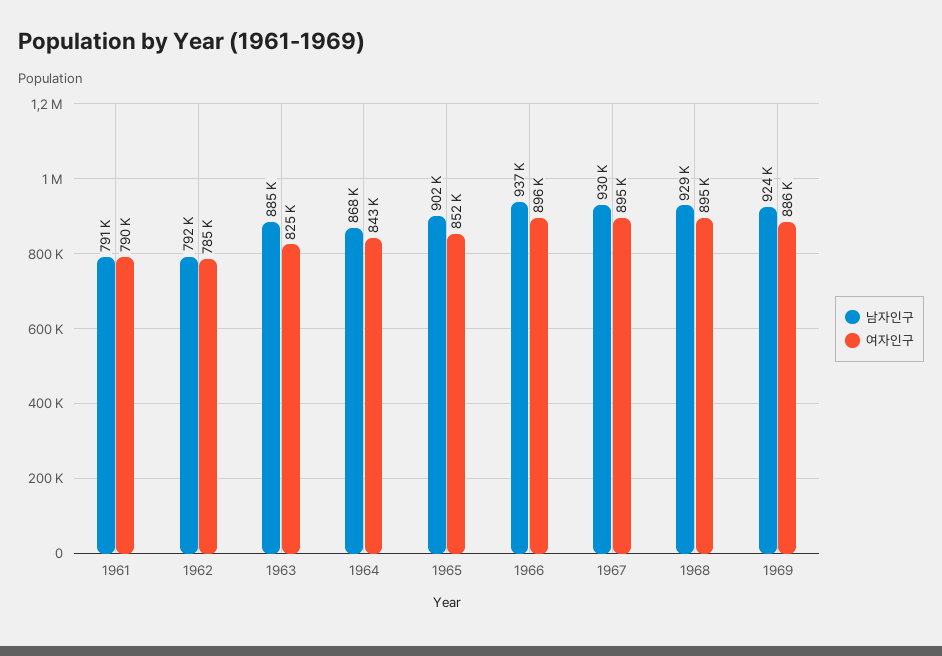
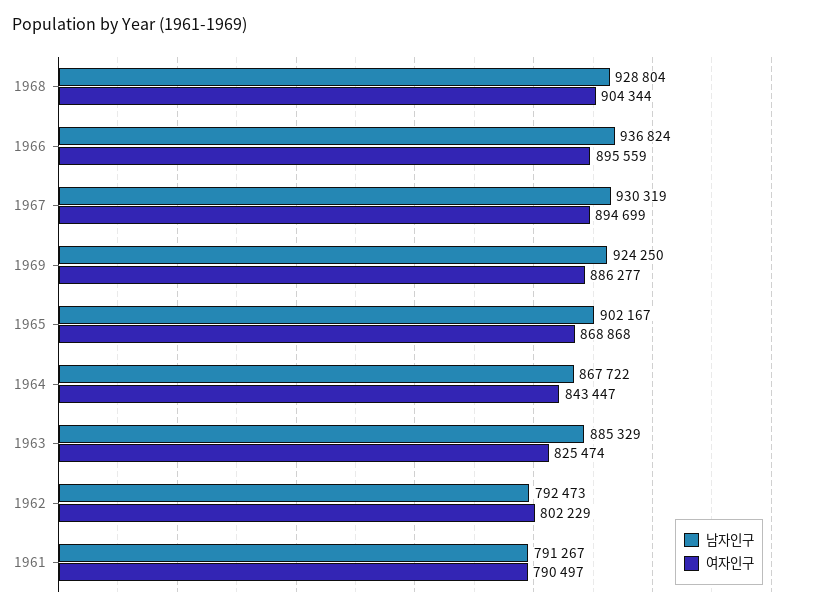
여자인구, 1962: 785000 -> 802229
여자인구, 1965: 852000 -> 868868
여자인구, 1968: 895000 -> 904344

